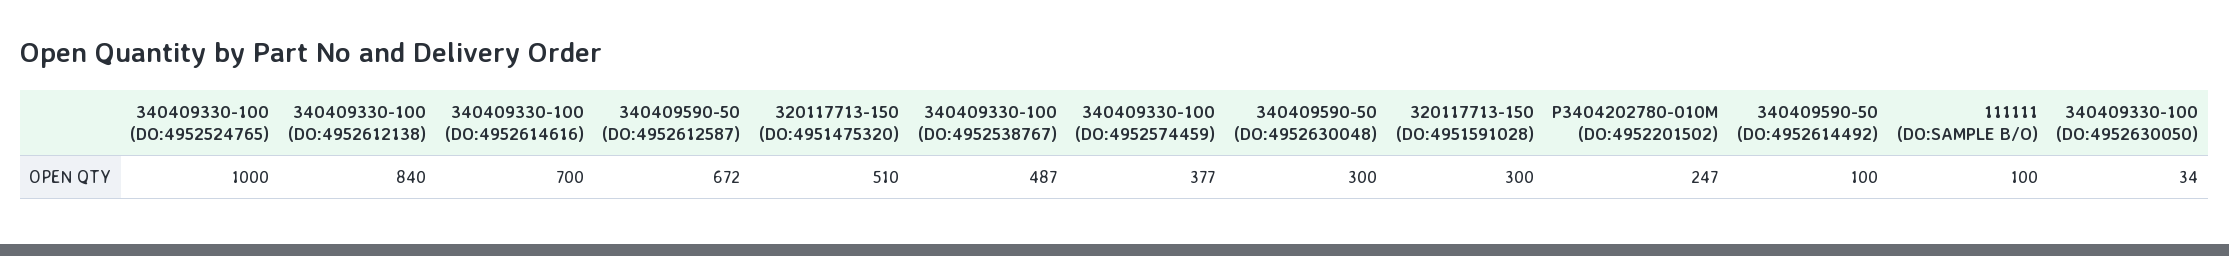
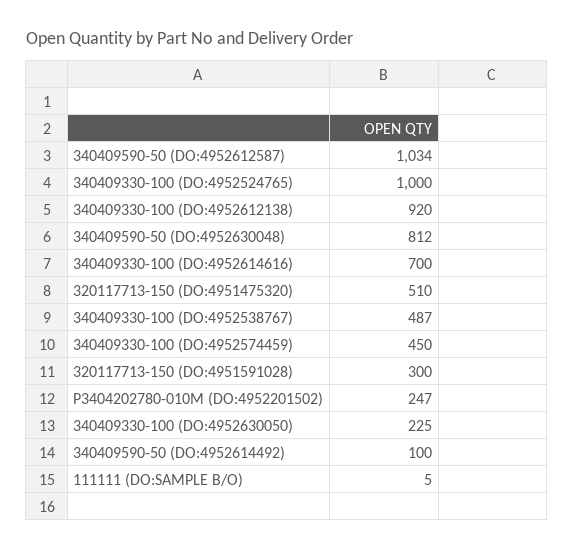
340409330-100 (DO:4952612138): 840 -> 920
340409590-50 (DO:4952612587): 672 -> 1034
340409330-100 (DO:4952574459): 377 -> 450
340409590-50 (DO:4952630048): 300 -> 812
111111 (DO:SAMPLE B/O): 100 -> 5
340409330-100 (DO:4952630050): 34 -> 225

